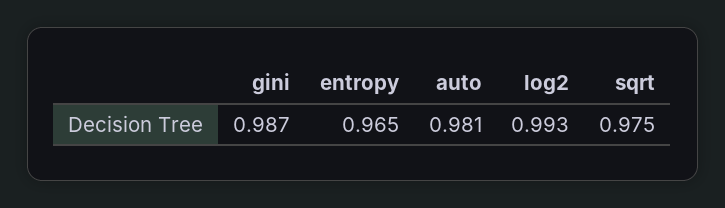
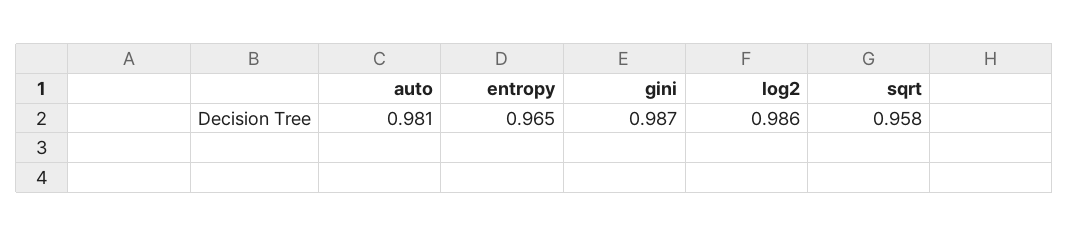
log2: 0.993 -> 0.986
sqrt: 0.975 -> 0.958

